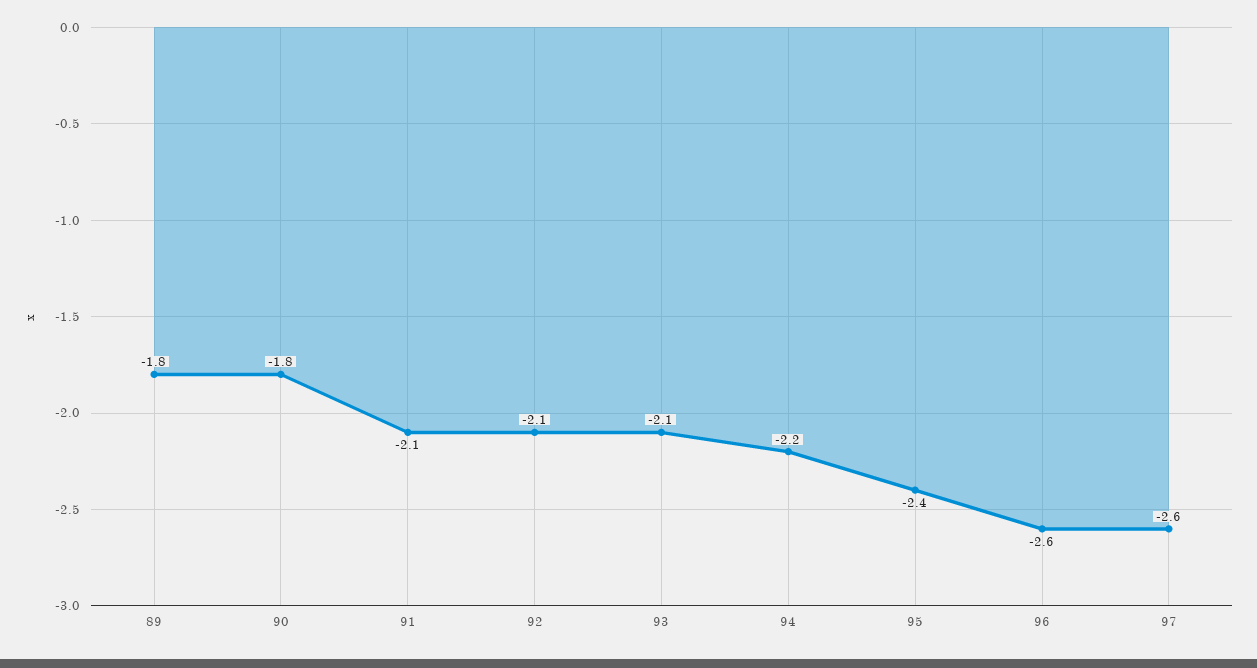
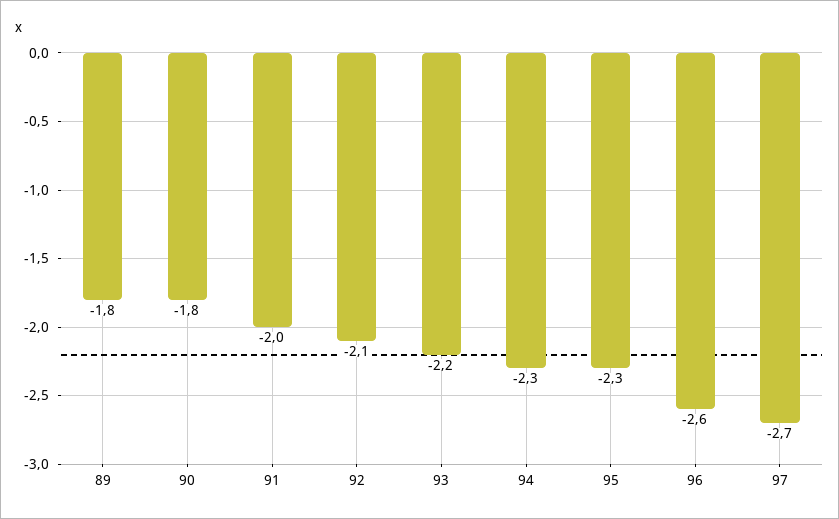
91: -2.1 -> -2
93: -2.1 -> -2.2
94: -2.2 -> -2.3
95: -2.4 -> -2.3
97: -2.6 -> -2.7

